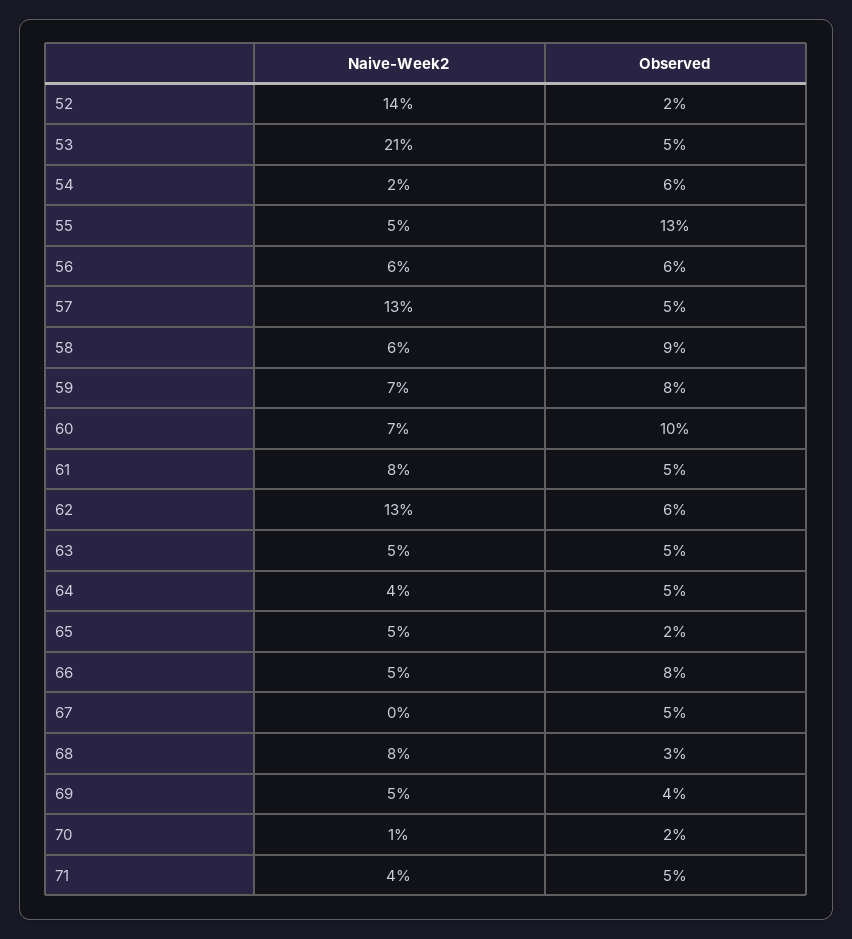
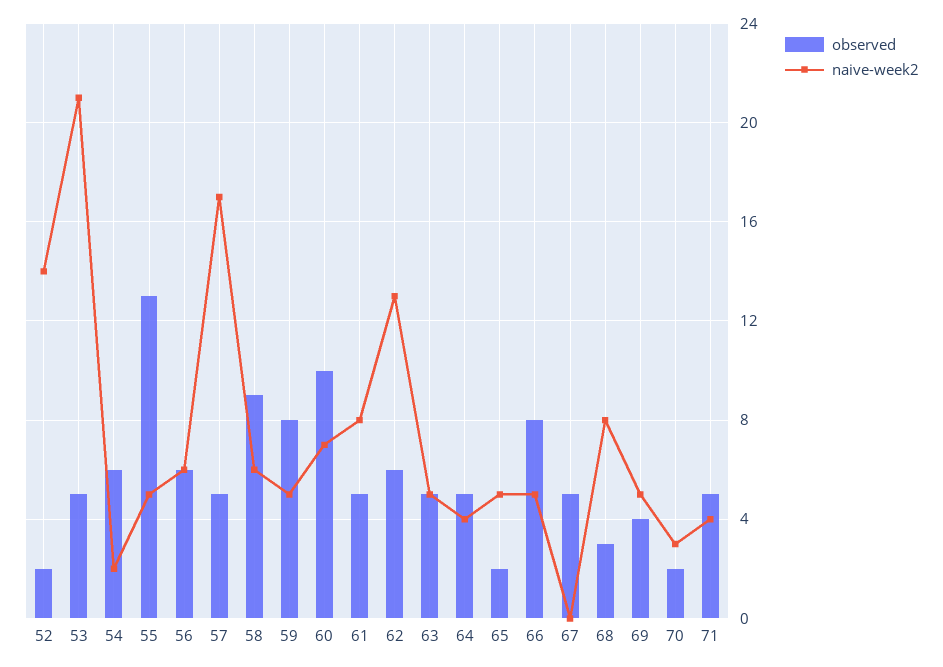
Naive-Week2, 57: 13 -> 17
Naive-Week2, 59: 7 -> 5
Naive-Week2, 70: 1 -> 3

